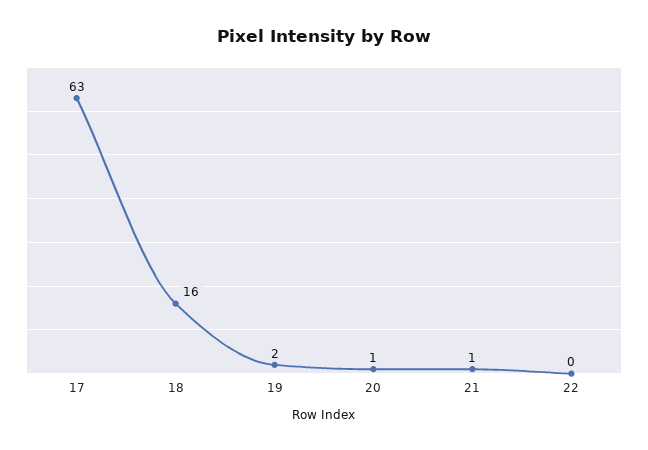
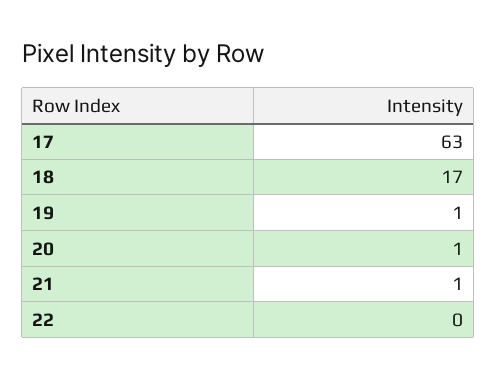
18: 16 -> 17
19: 2 -> 1

